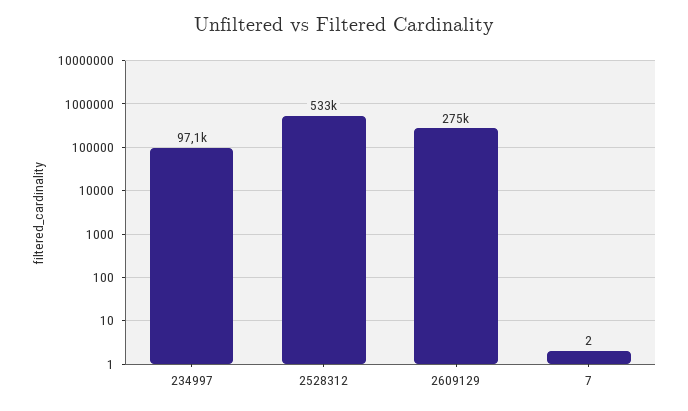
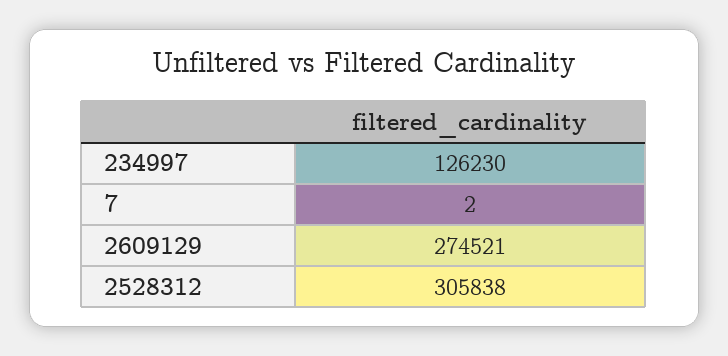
234997: 97100 -> 126230
2528312: 533000 -> 305838

